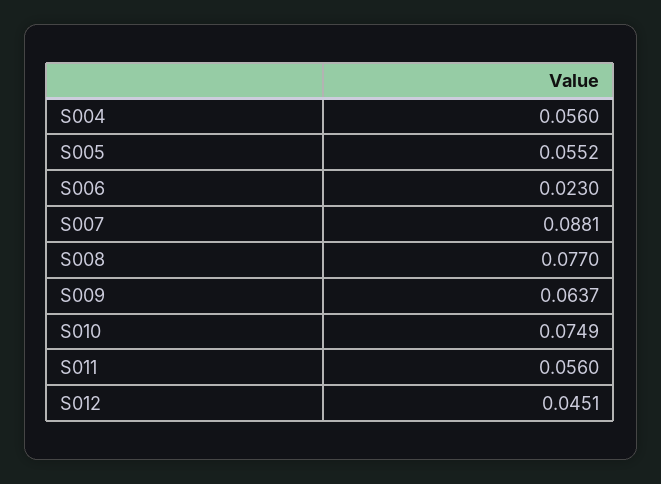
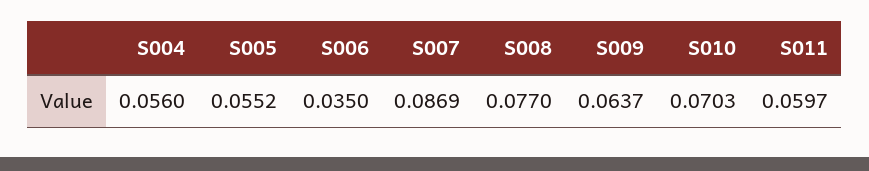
S006: 0.023 -> 0.035
S007: 0.0881 -> 0.0869
S010: 0.0749 -> 0.0703
S011: 0.056 -> 0.0597
S012: 0.0451 -> none

